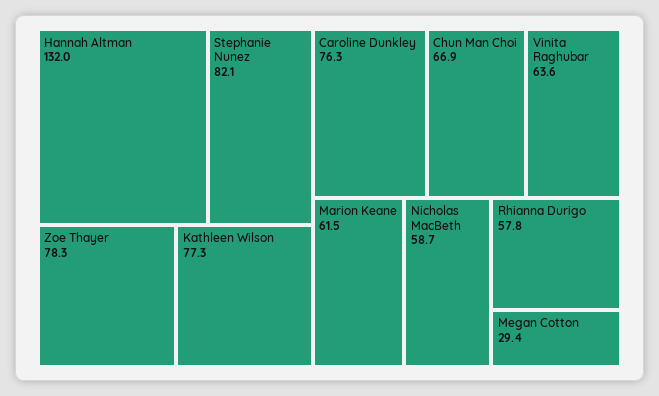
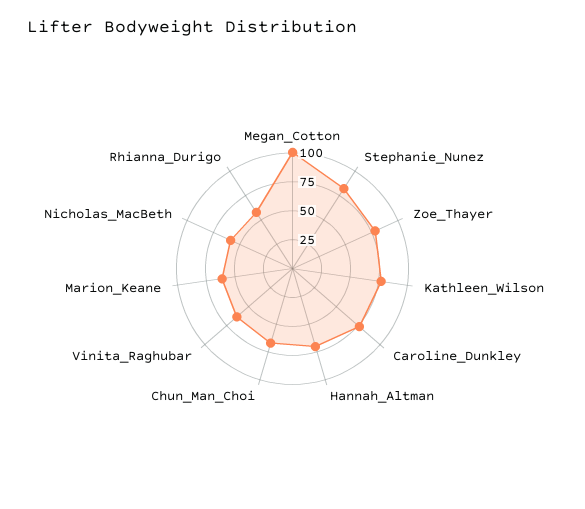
Hannah Altman: 132 -> 75
Megan Cotton: 29.4 -> 100

